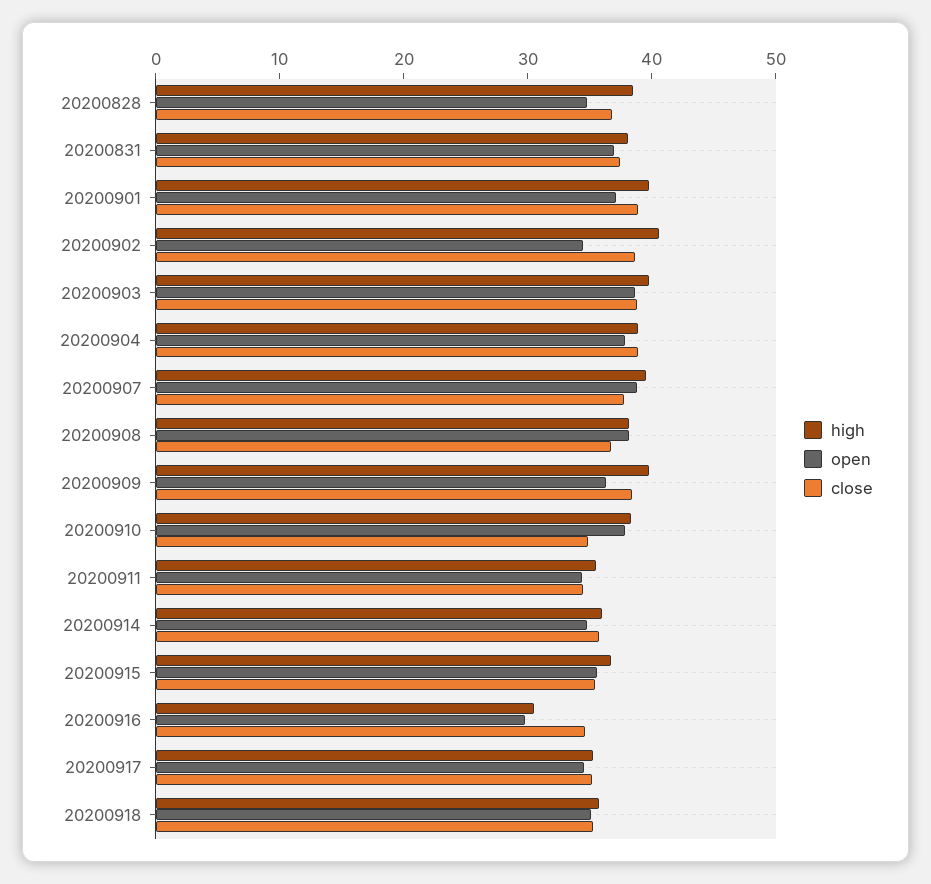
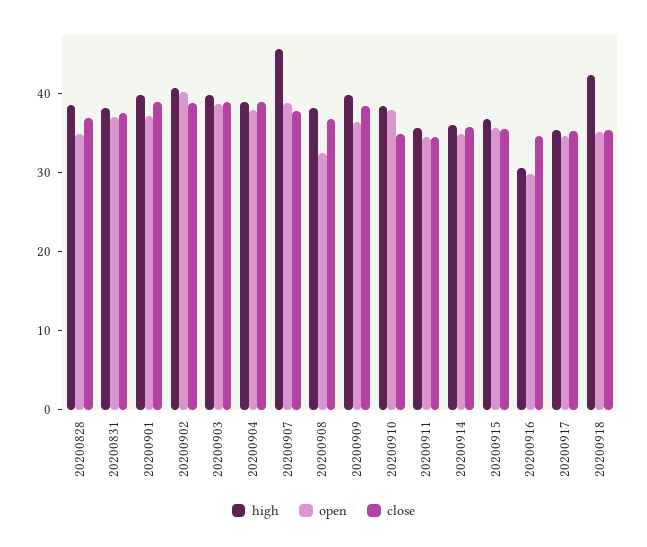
open, 20200902: 34 -> 40
high, 20200907: 40 -> 46
open, 20200908: 38 -> 32
high, 20200918: 36 -> 42

